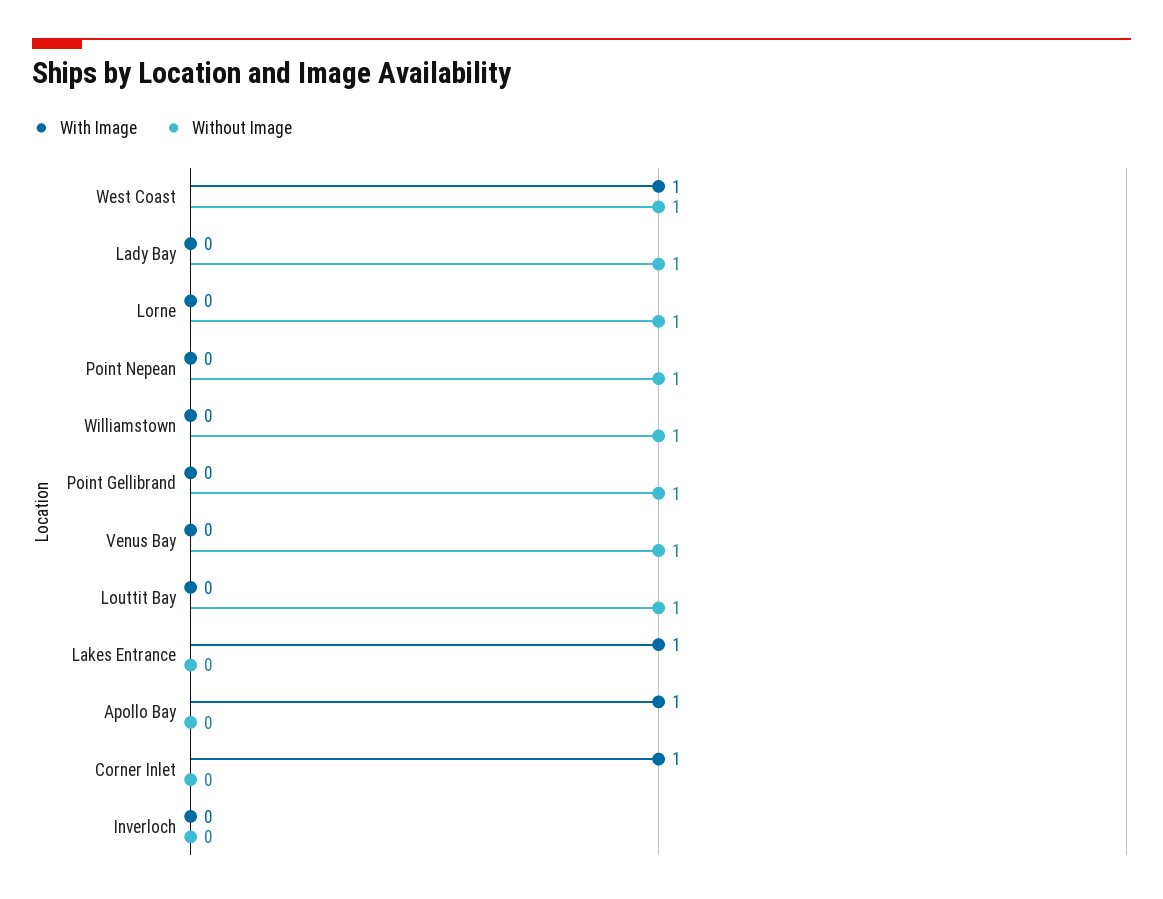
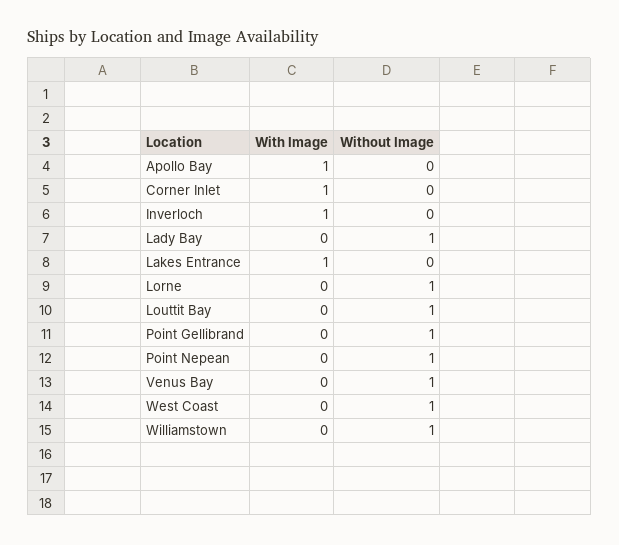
With Image, West Coast: 1 -> 0
With Image, Inverloch: 0 -> 1

